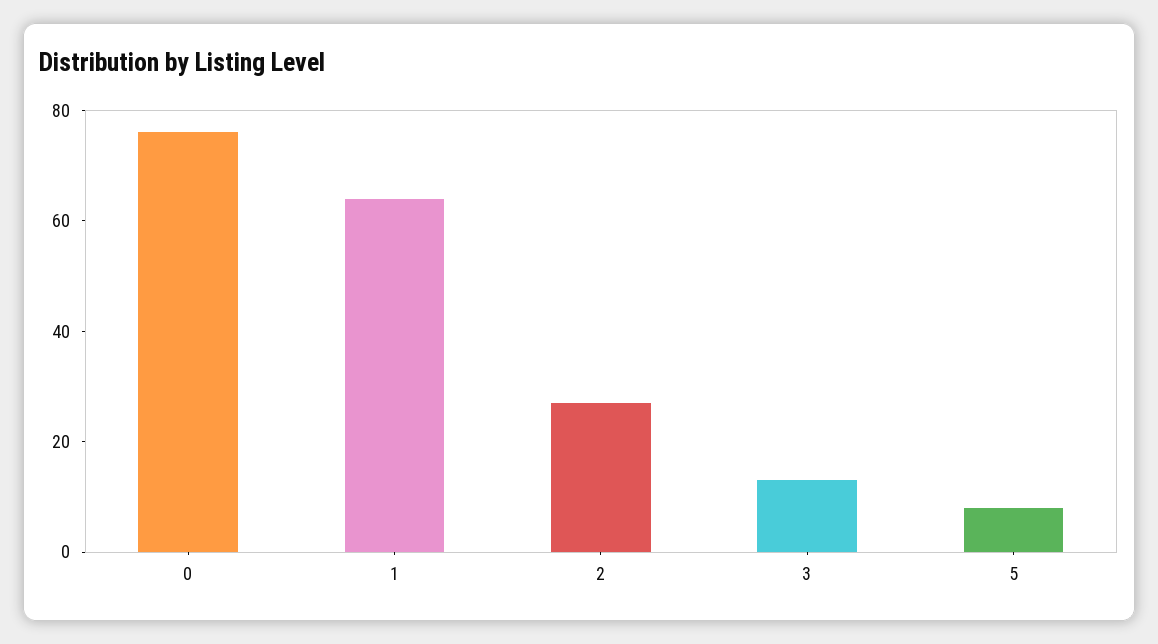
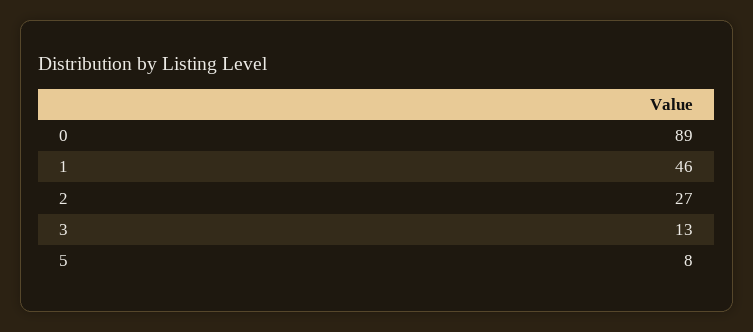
0: 75 -> 89
1: 65 -> 46

